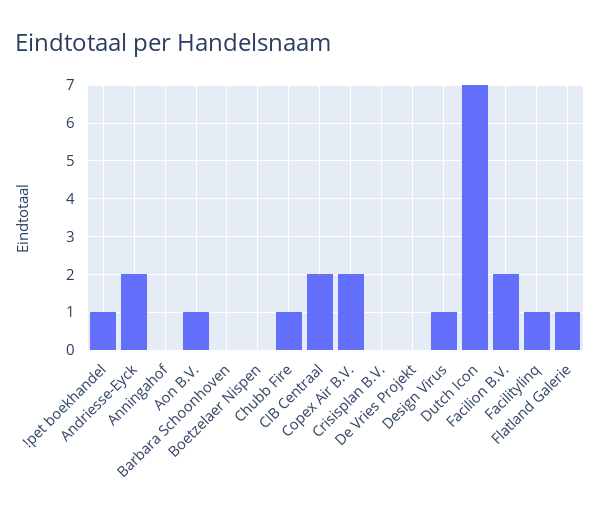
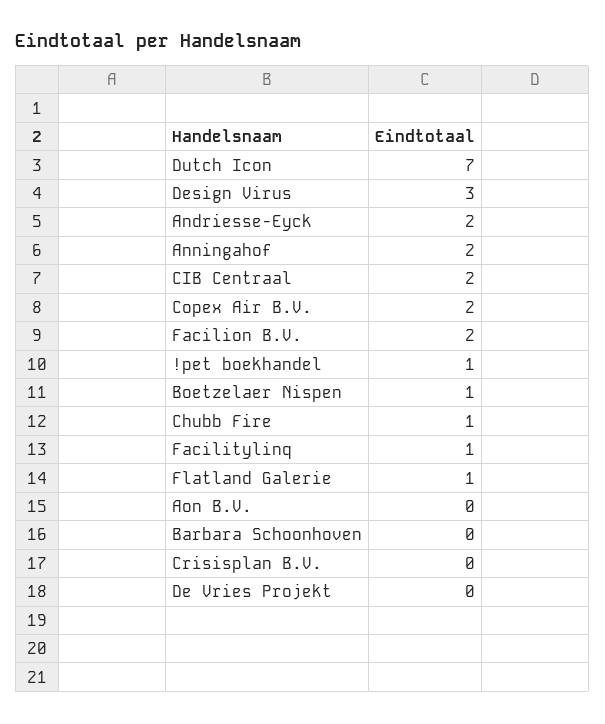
Anningahof: 0 -> 2
Aon B.V.: 1 -> 0
Boetzelaer Nispen: 0 -> 1
Design Virus: 1 -> 3

